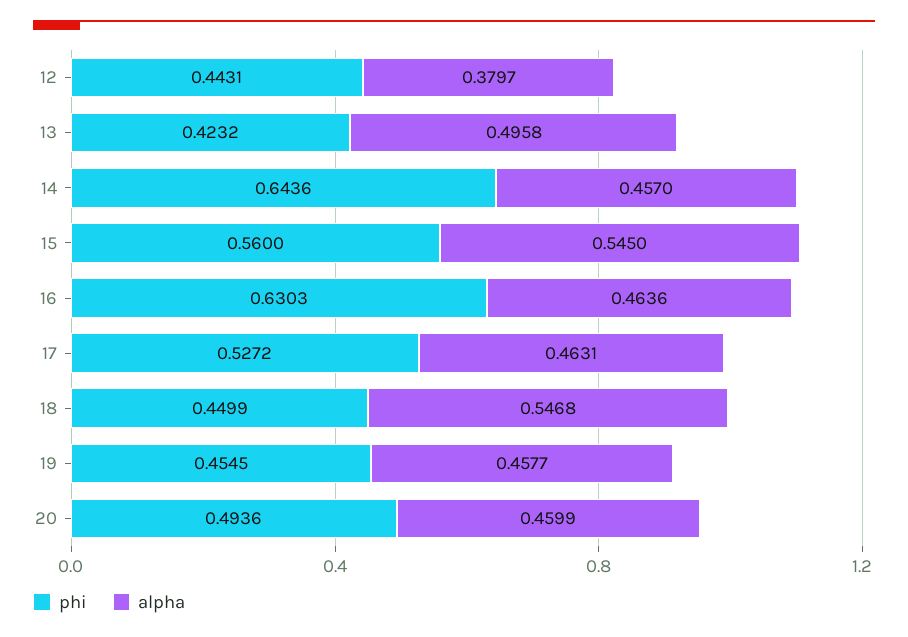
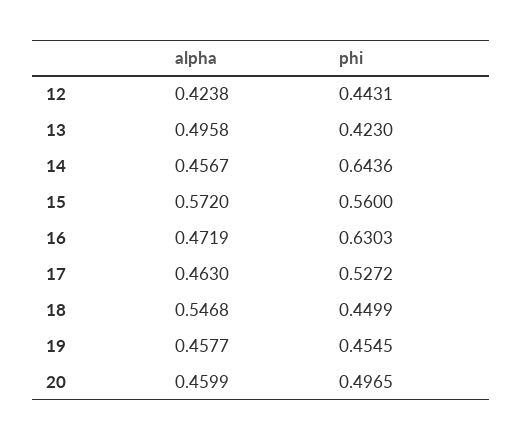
alpha, 12: 0.3797 -> 0.4238
phi, 13: 0.4232 -> 0.423
alpha, 14: 0.457 -> 0.4567
alpha, 15: 0.545 -> 0.572
alpha, 16: 0.4636 -> 0.4719
alpha, 17: 0.4631 -> 0.463
phi, 20: 0.4936 -> 0.4965

